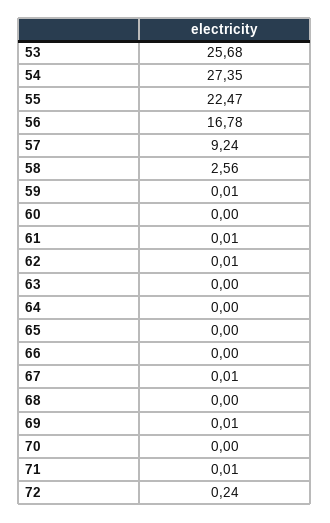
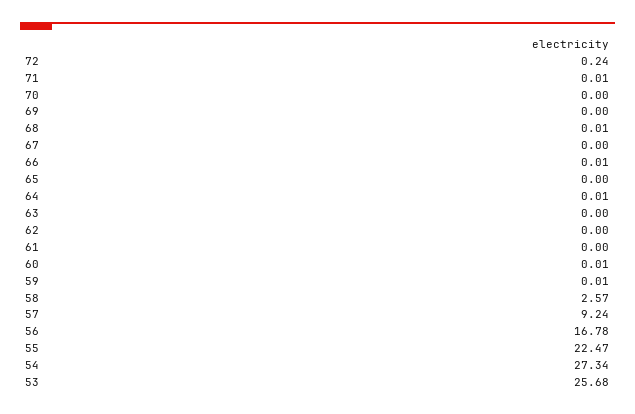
54: 27.35 -> 27.34
58: 2.56 -> 2.57
60: 0 -> 0.01
61: 0.01 -> 0
62: 0.01 -> 0
64: 0 -> 0.01
66: 0 -> 0.01
67: 0.01 -> 0
68: 0 -> 0.01
69: 0.01 -> 0

